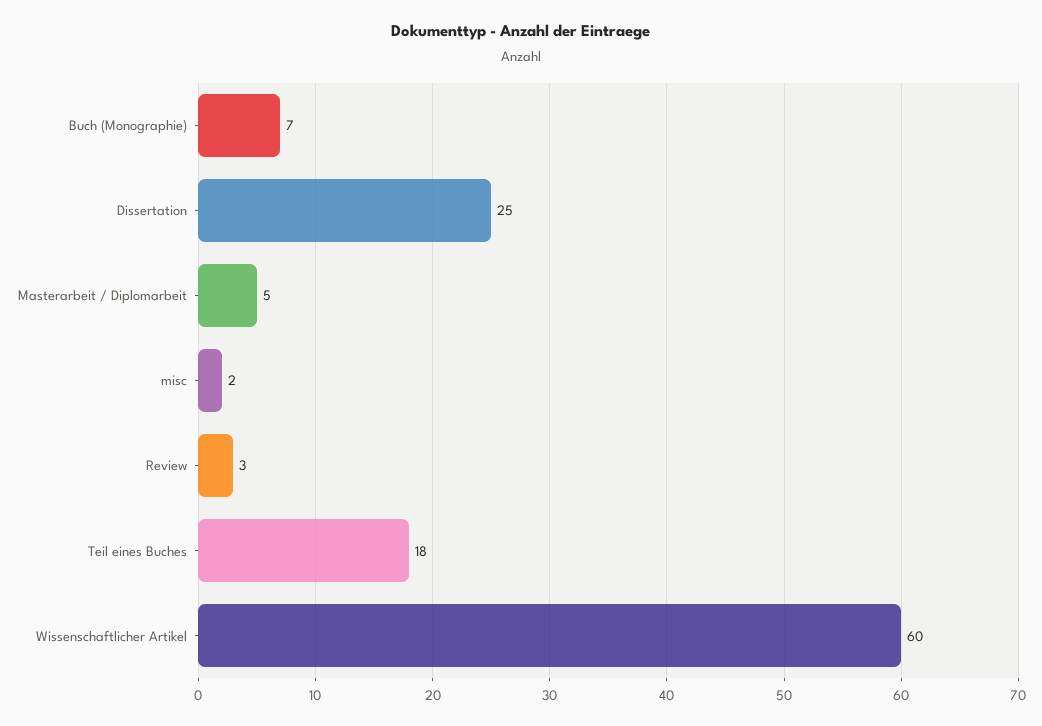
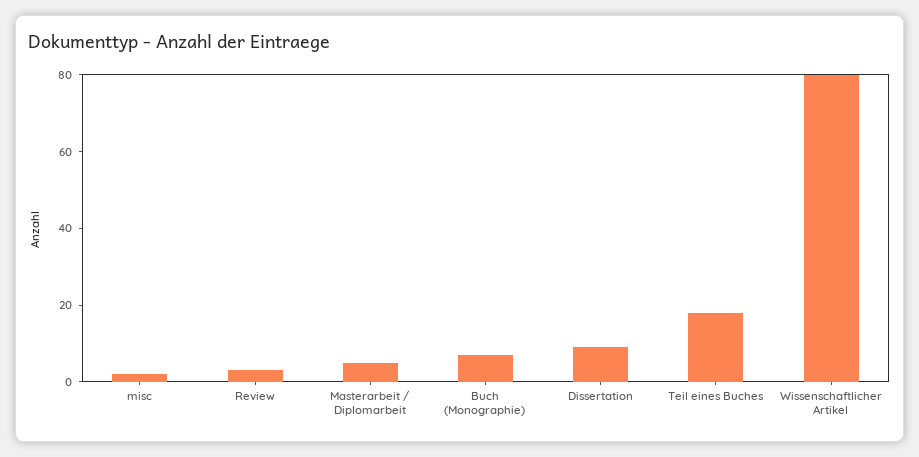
Dissertation: 25 -> 10
Wissenschaftlicher Artikel: 60 -> 80

